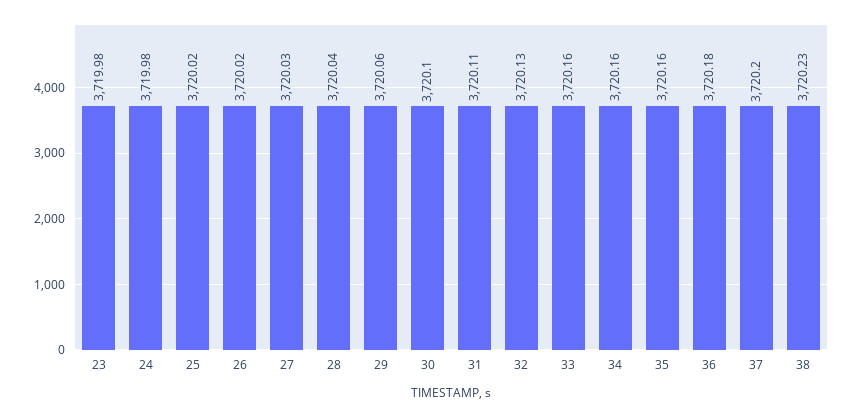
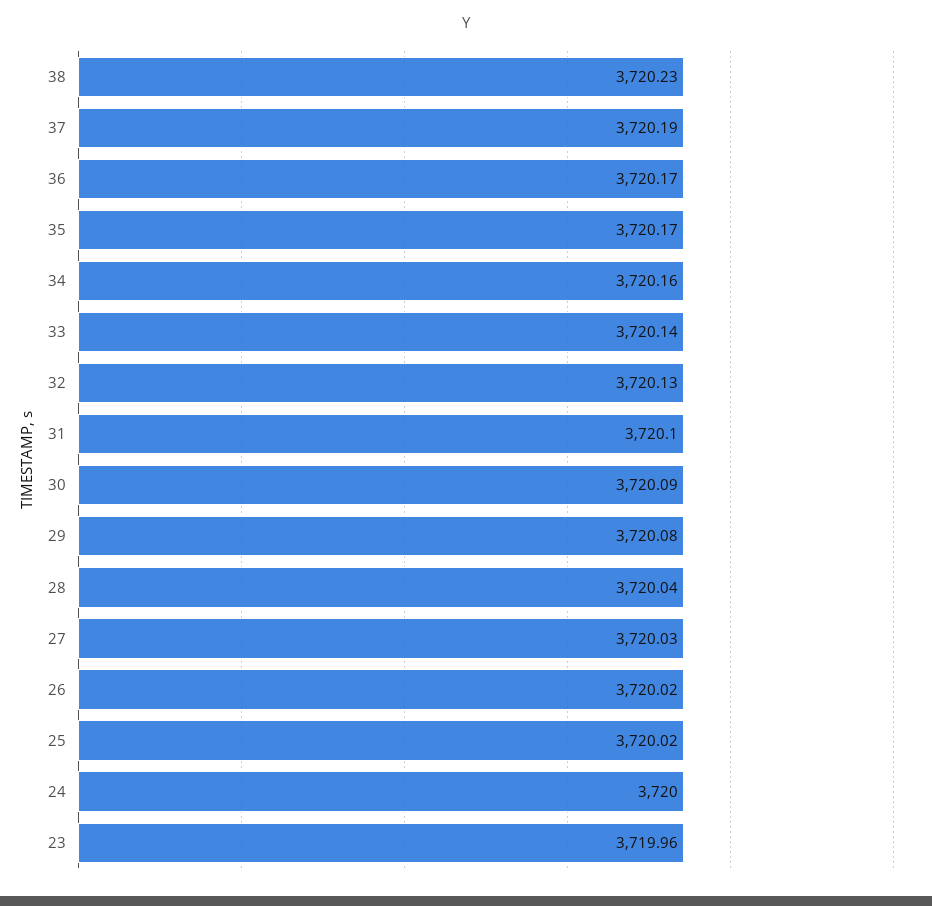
23: 3719.98 -> 3719.96
24: 3719.98 -> 3720
29: 3720.06 -> 3720.08
30: 3720.1 -> 3720.09
31: 3720.11 -> 3720.1
33: 3720.16 -> 3720.14
35: 3720.16 -> 3720.17
36: 3720.18 -> 3720.17
37: 3720.2 -> 3720.19

